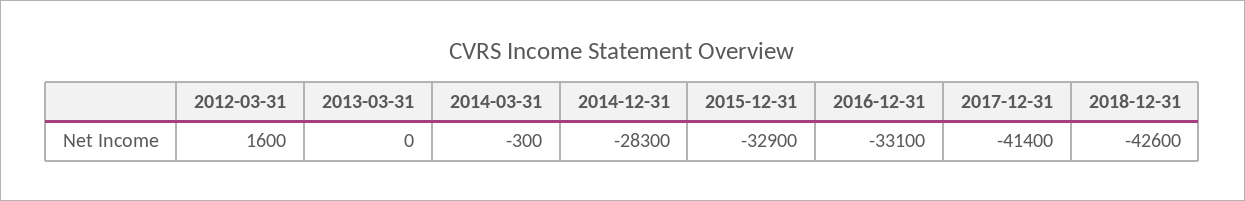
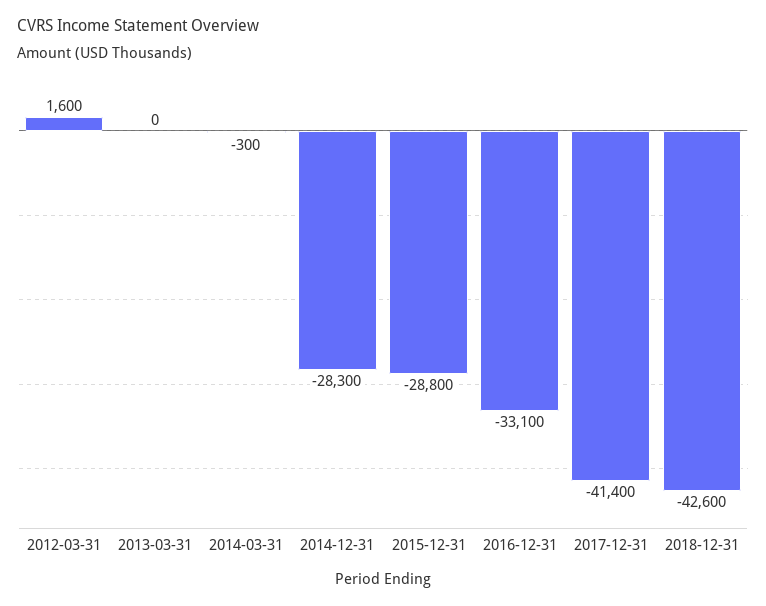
2015-12-31: -32900 -> -28800

